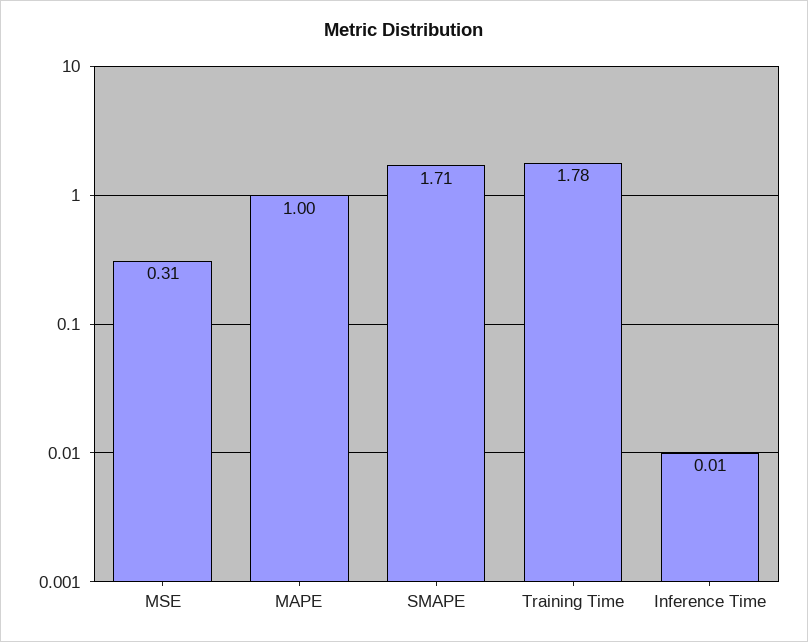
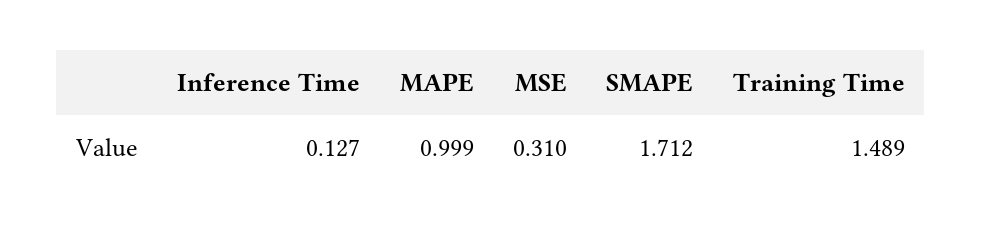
Training Time: 1.78 -> 1.489
Inference Time: 0.01 -> 0.127

